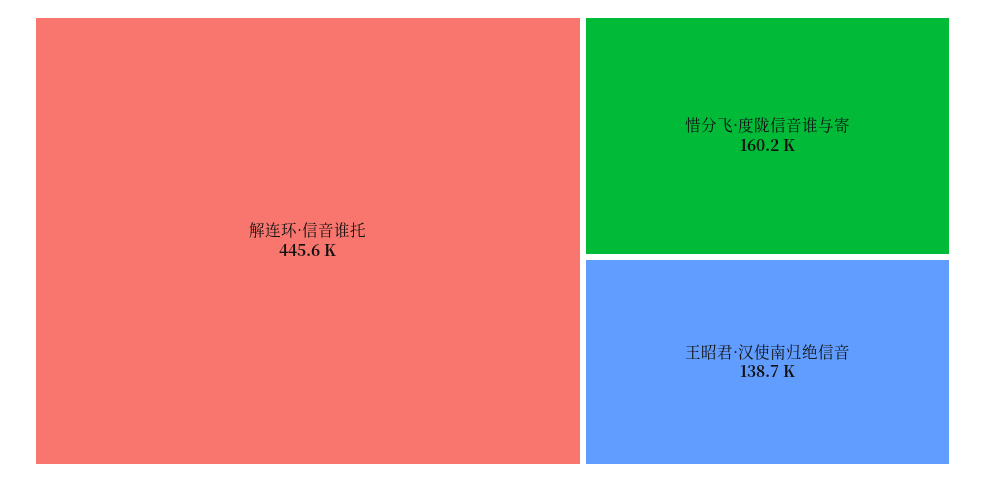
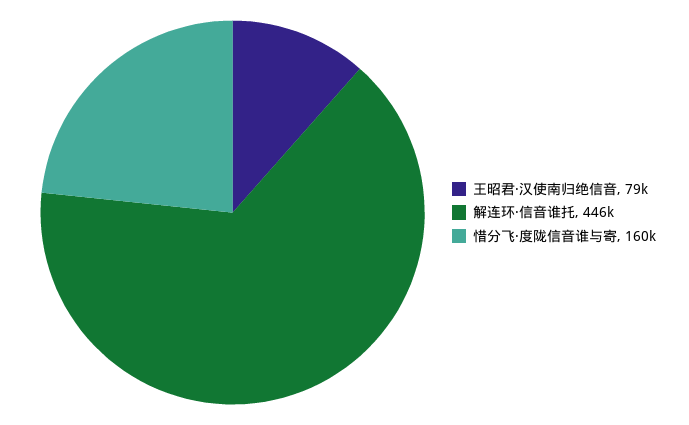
王昭君·汉使南归绝信音: 138700 -> 79000

